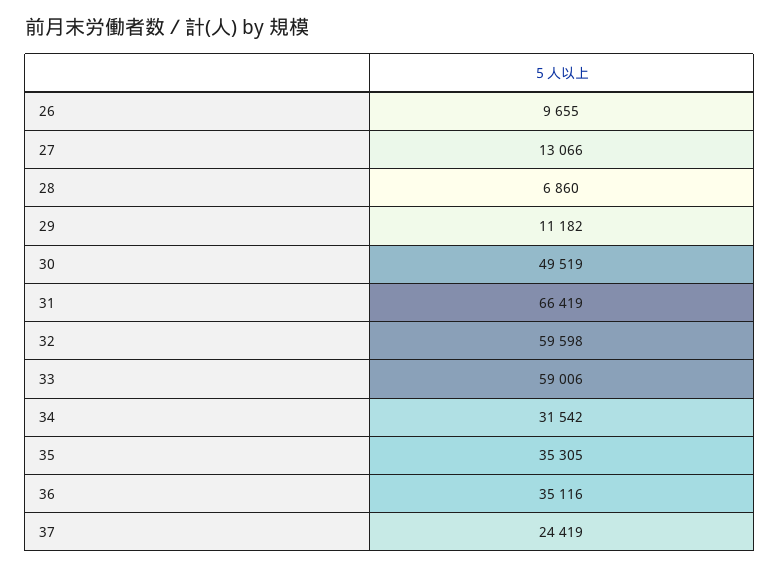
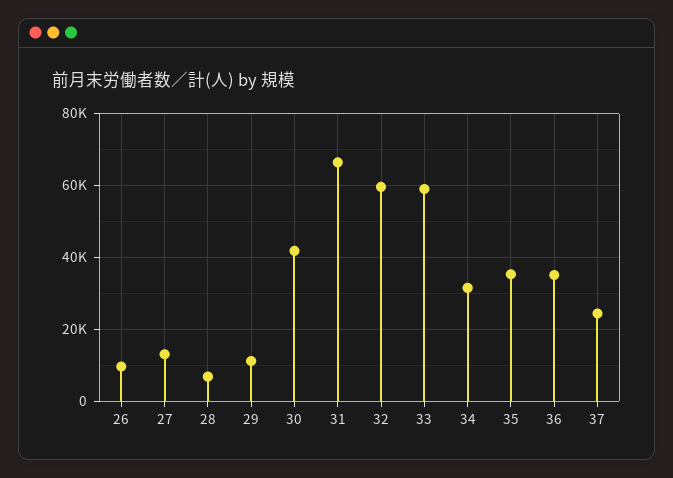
30: 49519 -> 42000

